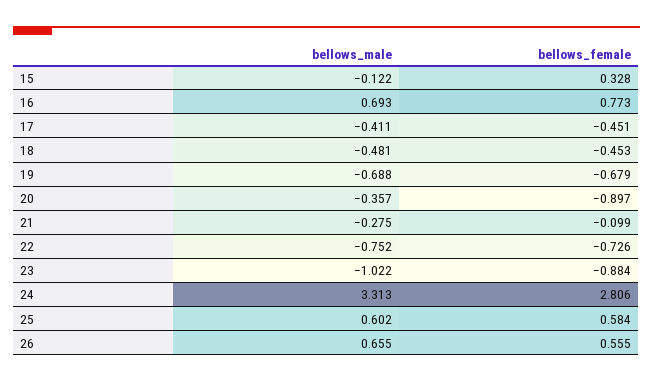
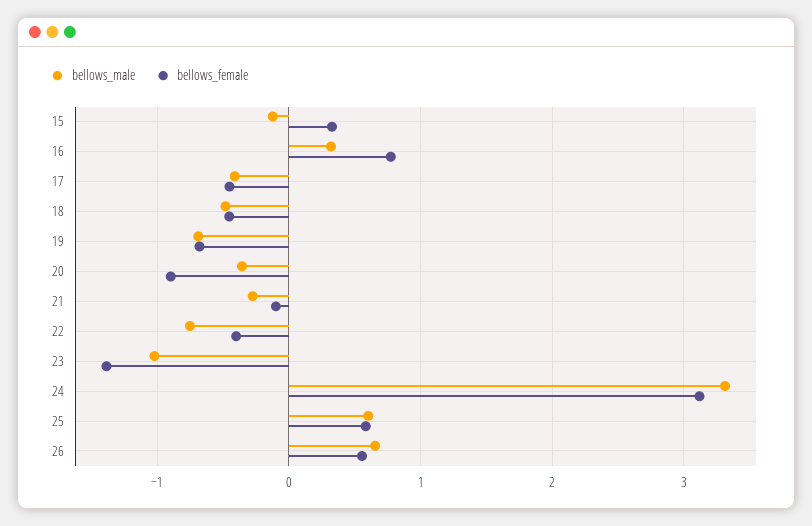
bellows_male, 16: 0.693 -> 0.3
bellows_female, 22: -0.726 -> -0.4
bellows_female, 23: -0.884 -> -1.4
bellows_female, 24: 2.806 -> 3.1

